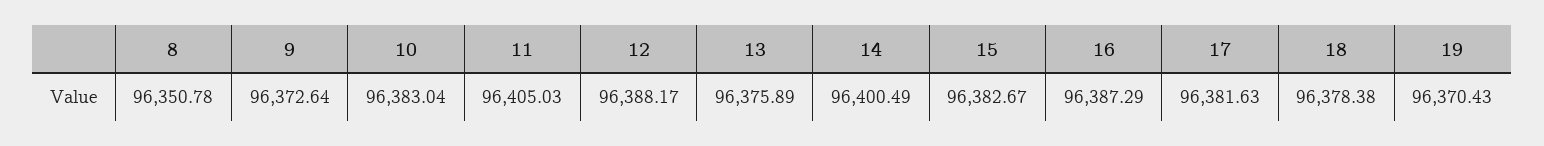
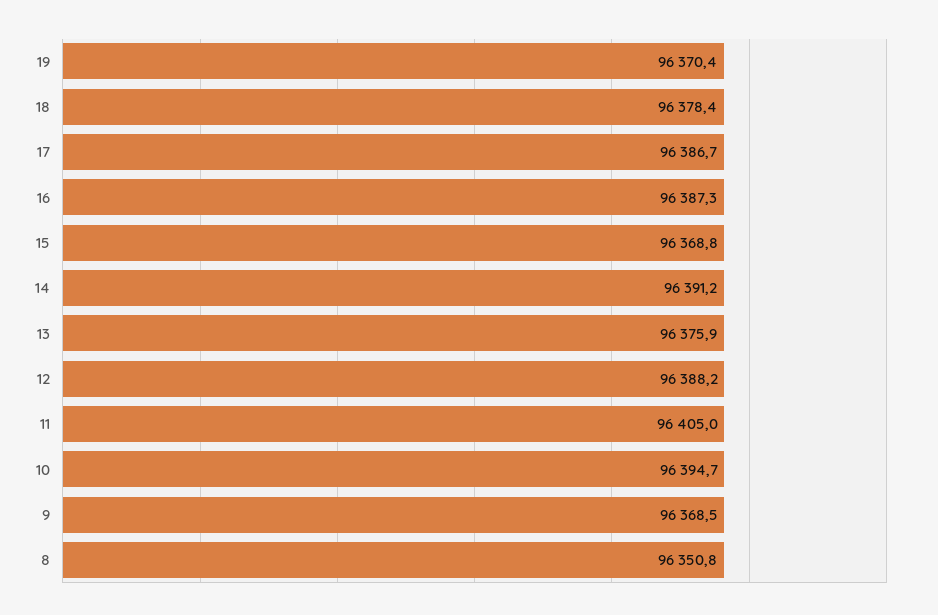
9: 96372.64 -> 96368.5
10: 96383.04 -> 96394.7
14: 96400.49 -> 96391.2
15: 96382.67 -> 96368.8
17: 96381.63 -> 96386.7

